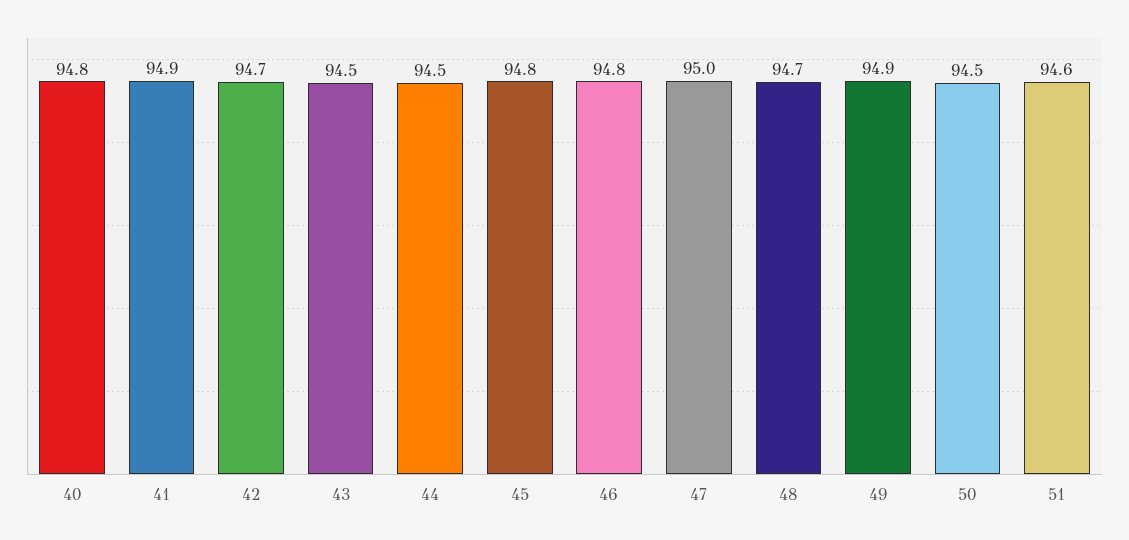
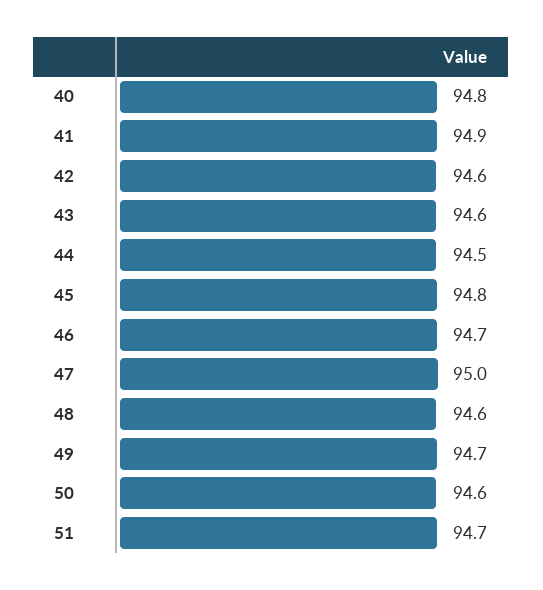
42: 94.7 -> 94.6
43: 94.5 -> 94.6
46: 94.8 -> 94.7
48: 94.7 -> 94.6
49: 94.9 -> 94.7
50: 94.5 -> 94.6
51: 94.6 -> 94.7

